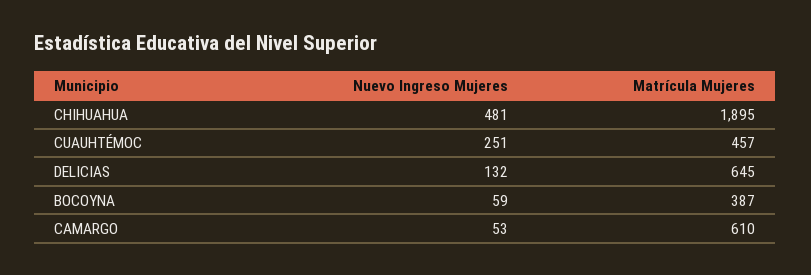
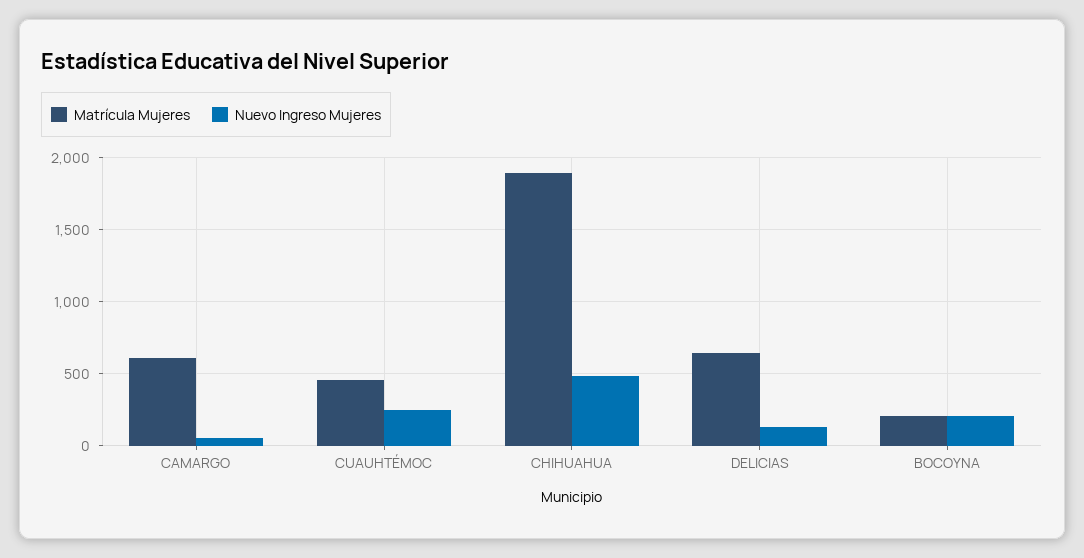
Nuevo Ingreso Mujeres, BOCOYNA: 59 -> 200
Matrícula Mujeres, BOCOYNA: 387 -> 200

